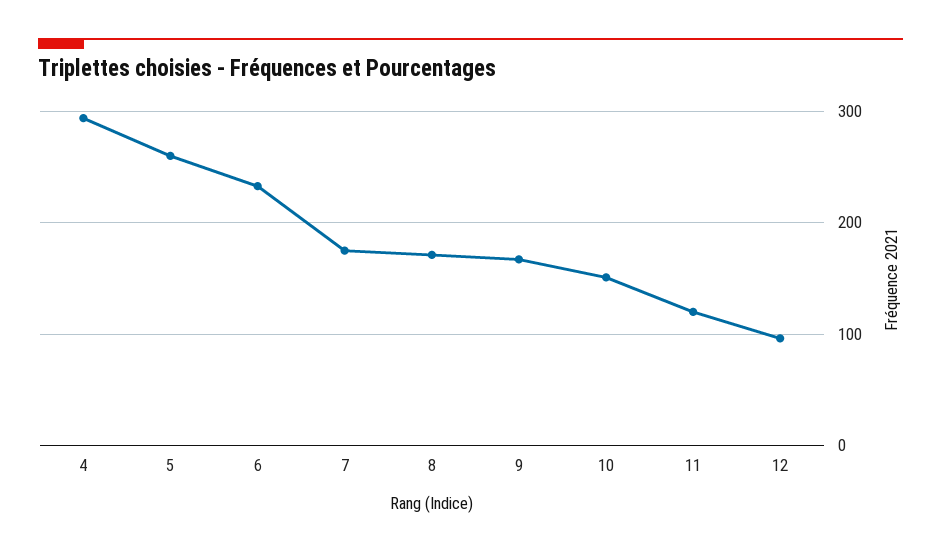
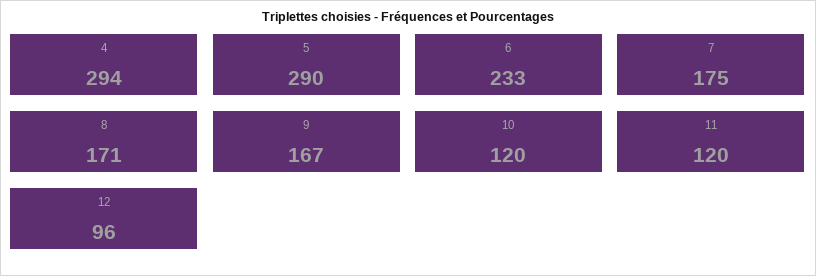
5: 260 -> 290
10: 150 -> 120

